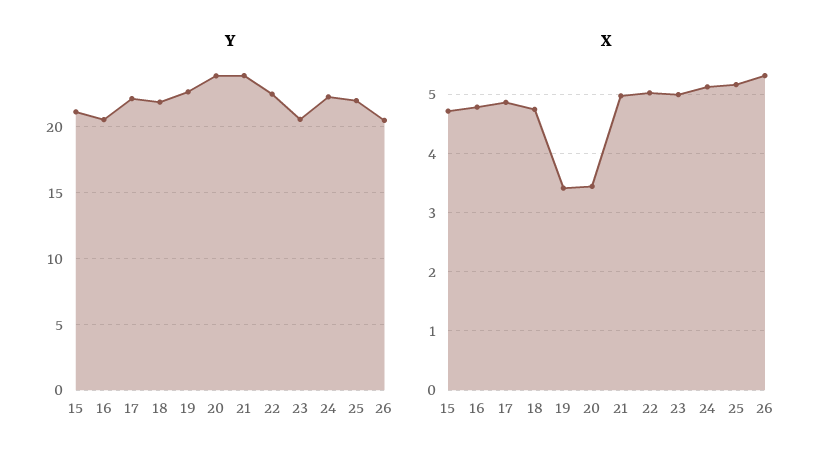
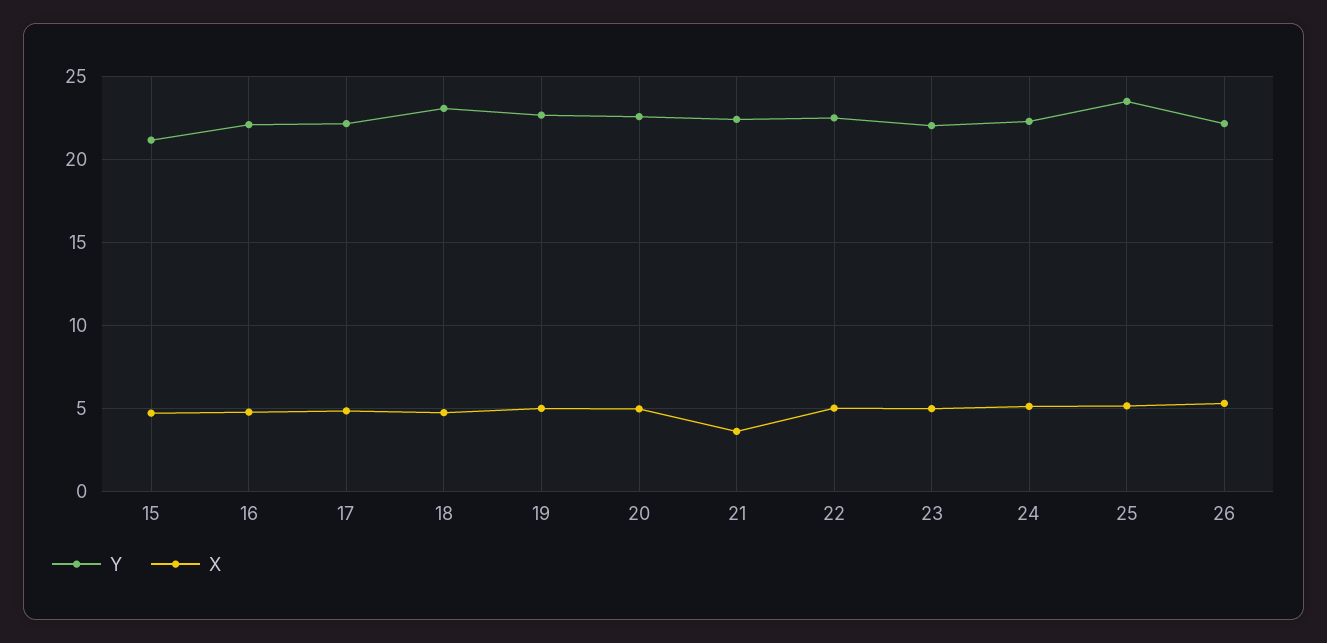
Y, 16: 20.5 -> 22
Y, 18: 22 -> 23
Y, 20: 24 -> 22.5
Y, 21: 24 -> 22.5
Y, 23: 20.5 -> 22
Y, 25: 22 -> 23.5
Y, 26: 20.5 -> 22
X, 19: 3.4 -> 5
X, 20: 3.4 -> 5
X, 21: 5 -> 3.5

